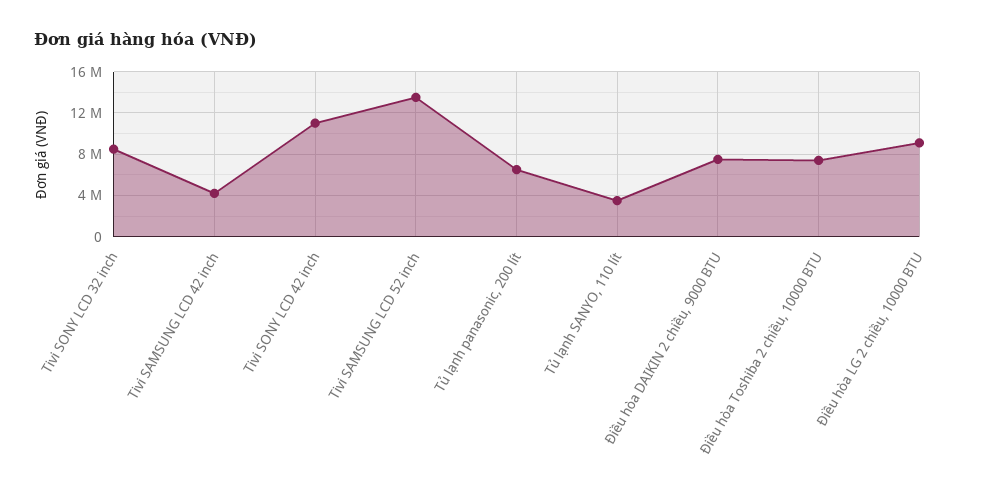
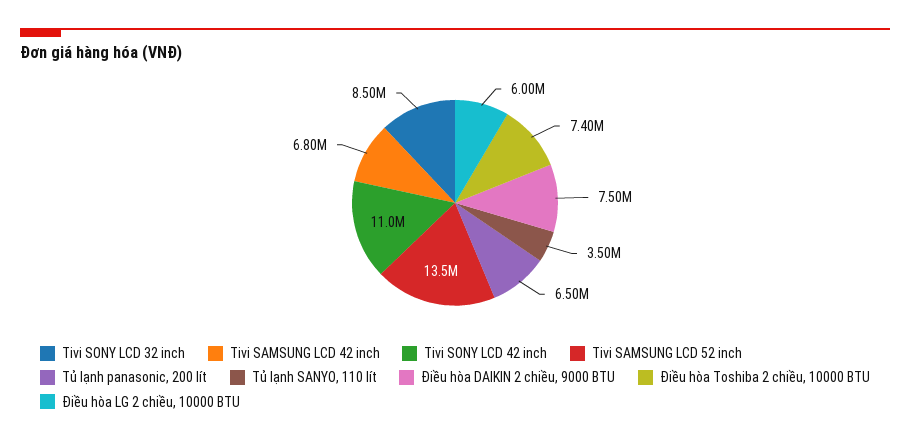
Tivi SAMSUNG LCD 42 inch: 4000000 -> 6800000
Điều hòa LG 2 chiều, 10000 BTU: 9000000 -> 6000000

